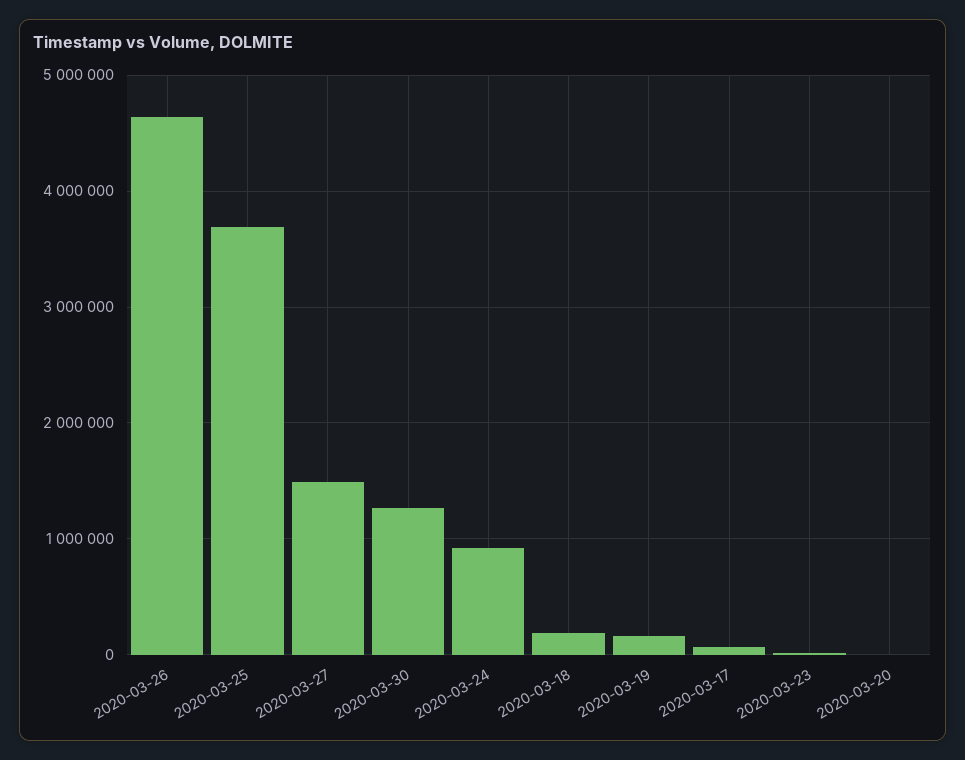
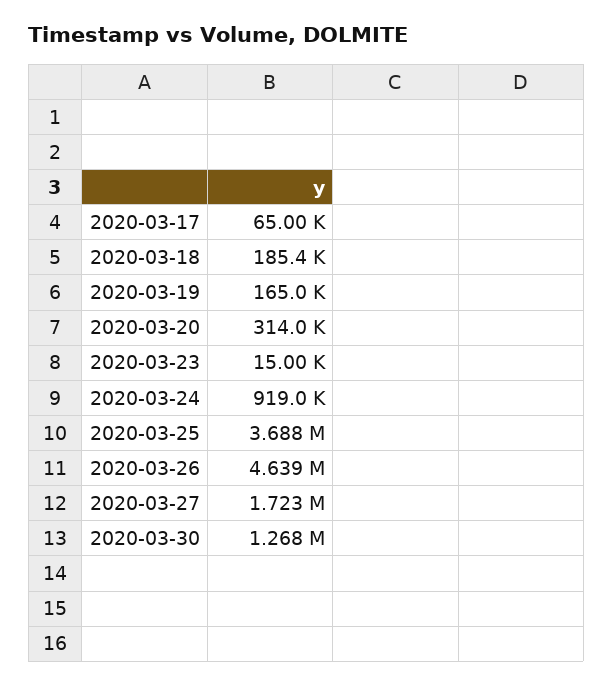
2020-03-27: 1500000 -> 1723000
2020-03-20: 0 -> 314000

